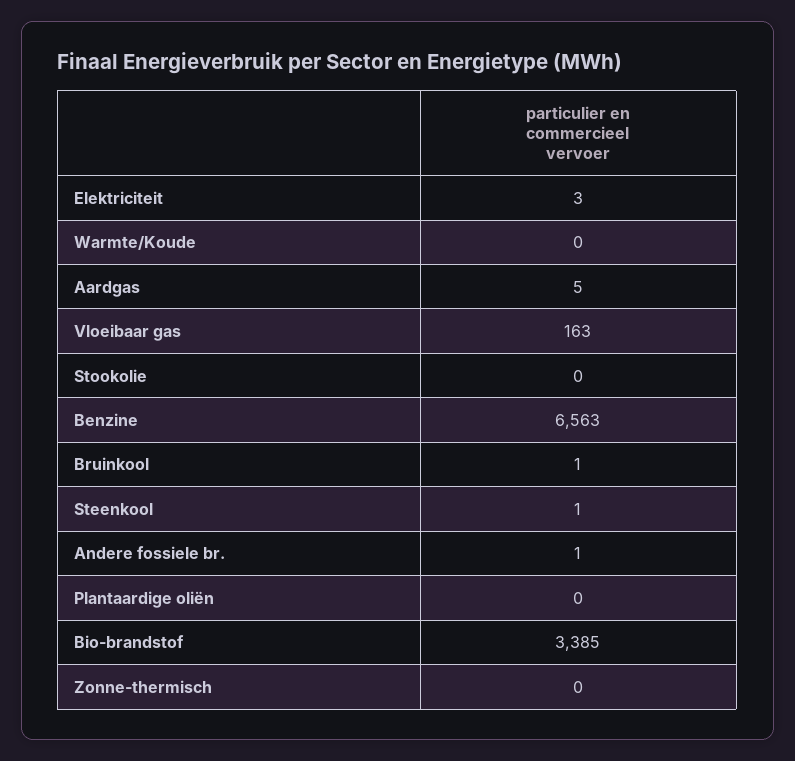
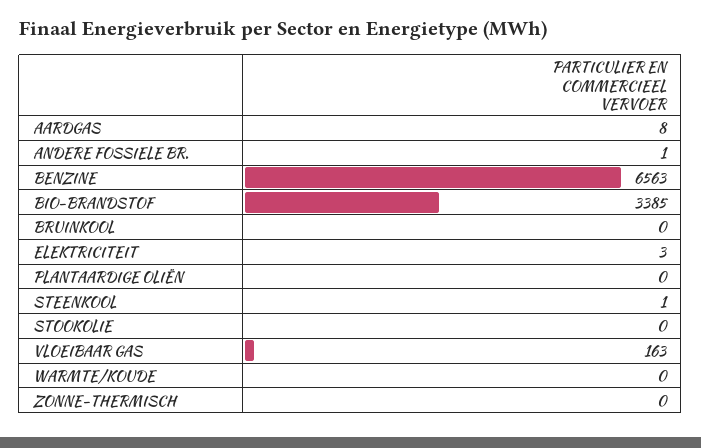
Aardgas: 5 -> 8
Bruinkool: 1 -> 0

